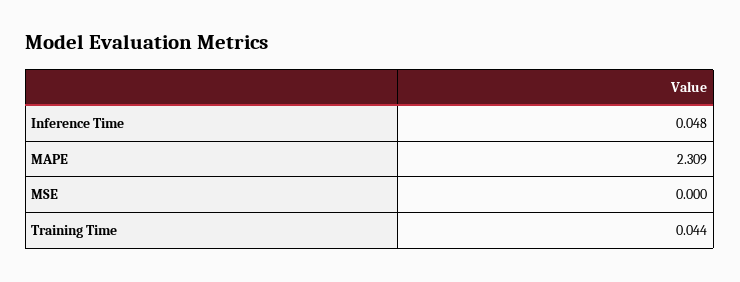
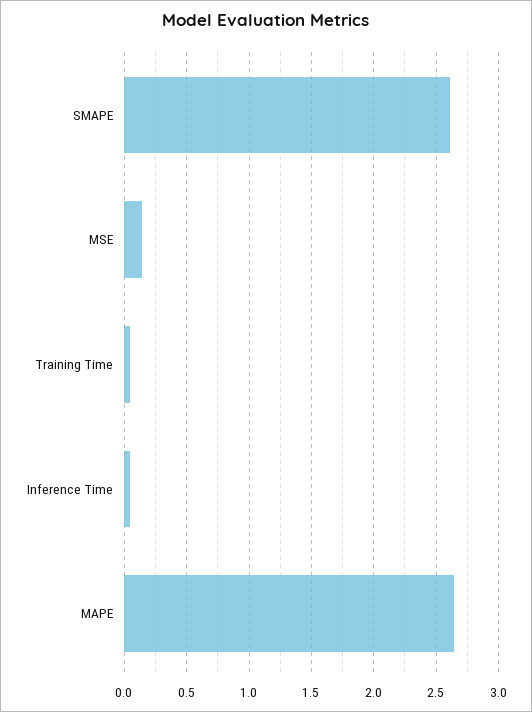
MAPE: 2.309 -> 2.65
MSE: 0 -> 0.15
SMAPE: none -> 2.6

